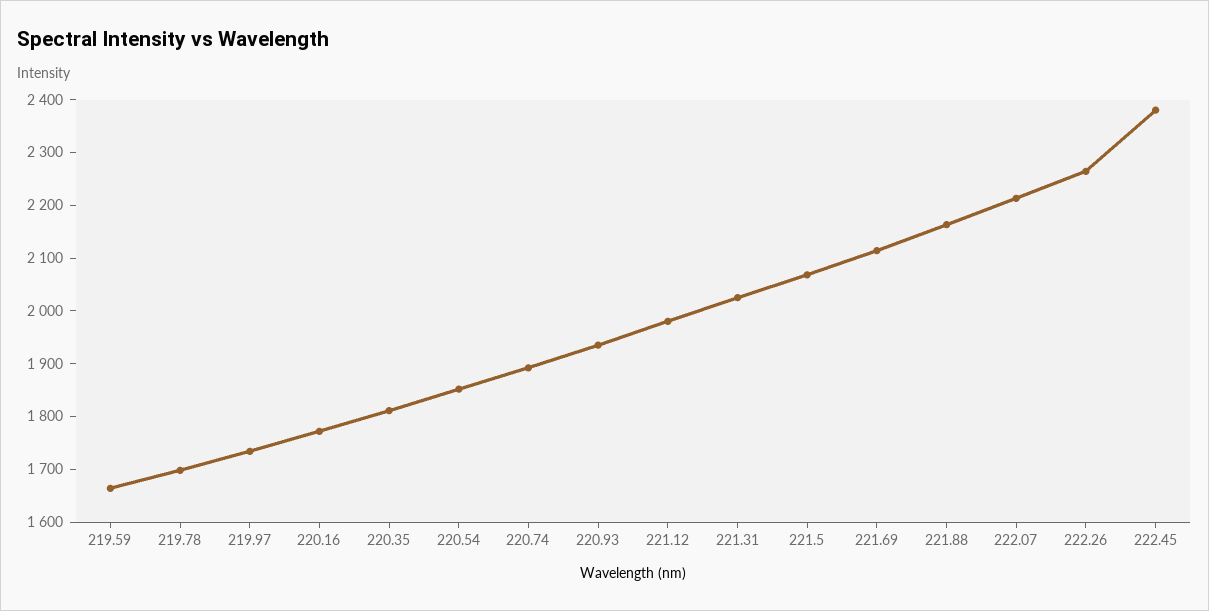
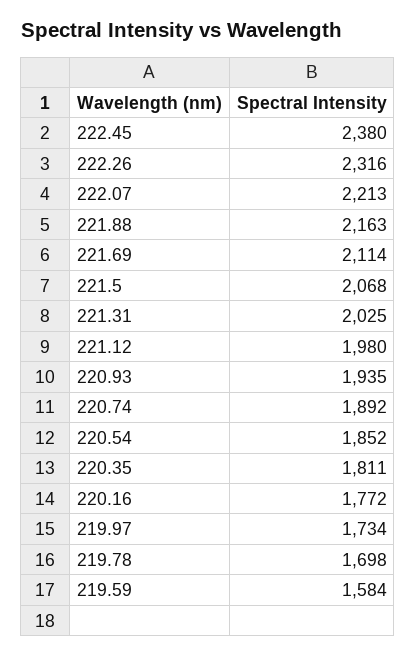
219.59: 1660 -> 1584
222.26: 2260 -> 2316

